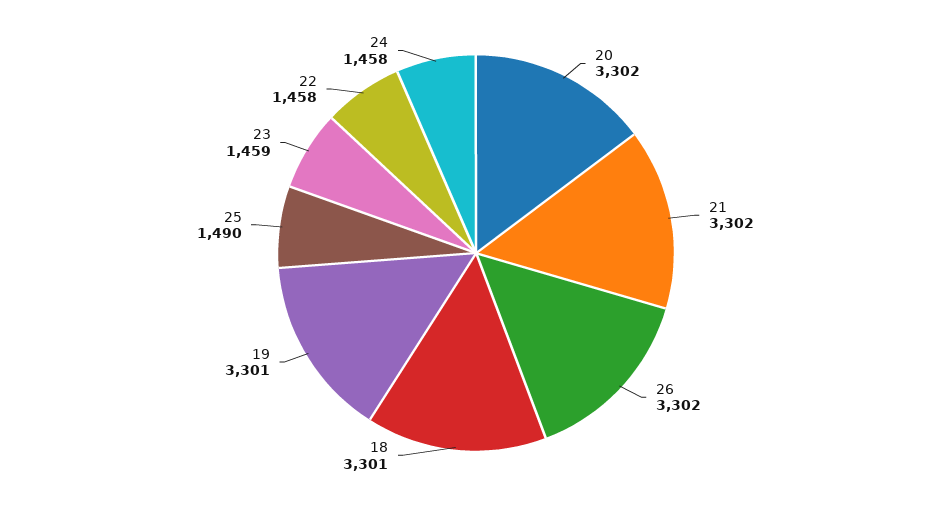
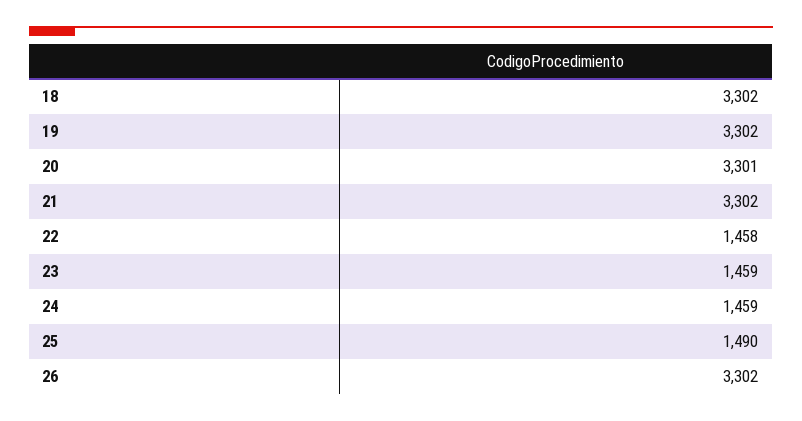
20: 3302 -> 3301
18: 3301 -> 3302
19: 3301 -> 3302
24: 1458 -> 1459

